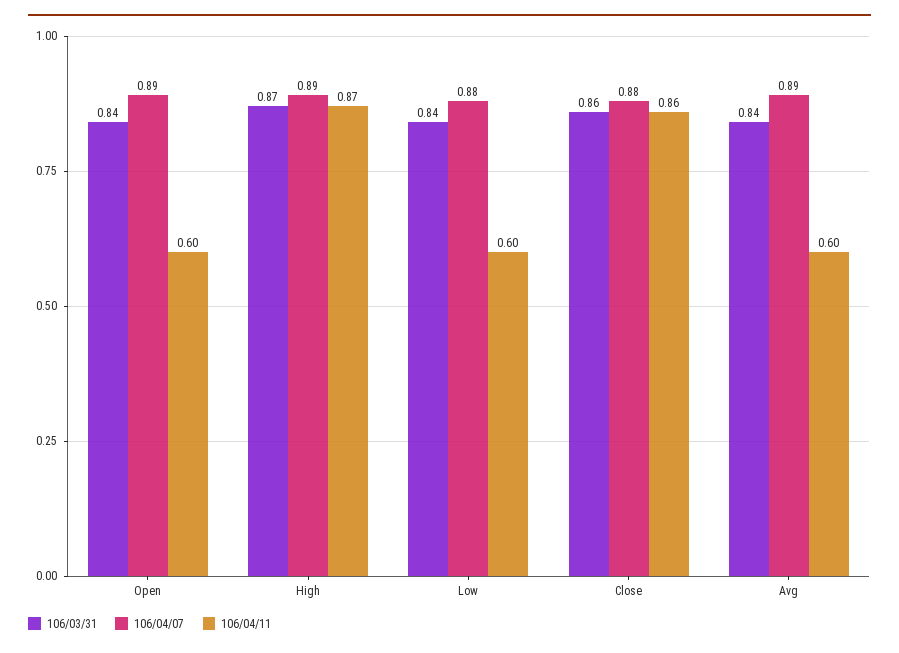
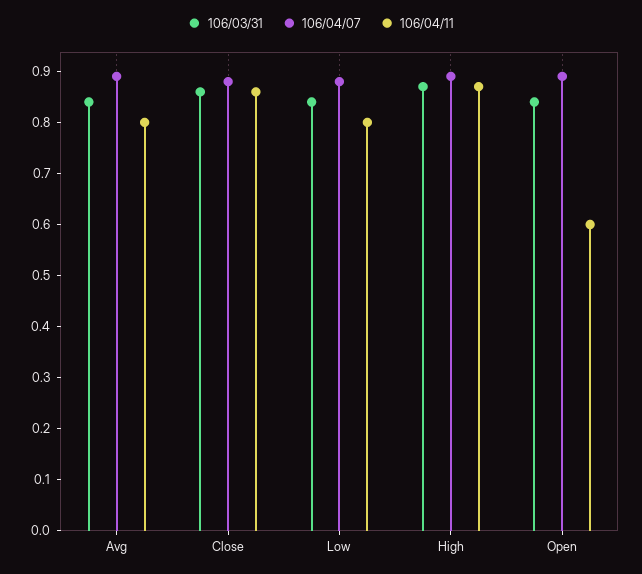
106/04/11, Low: 0.6 -> 0.8
106/04/11, Avg: 0.6 -> 0.8

